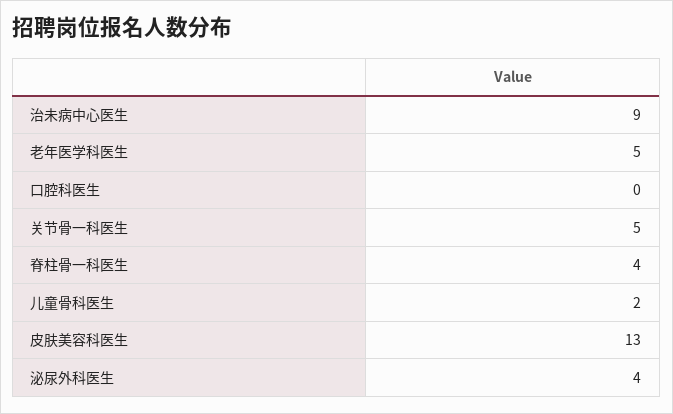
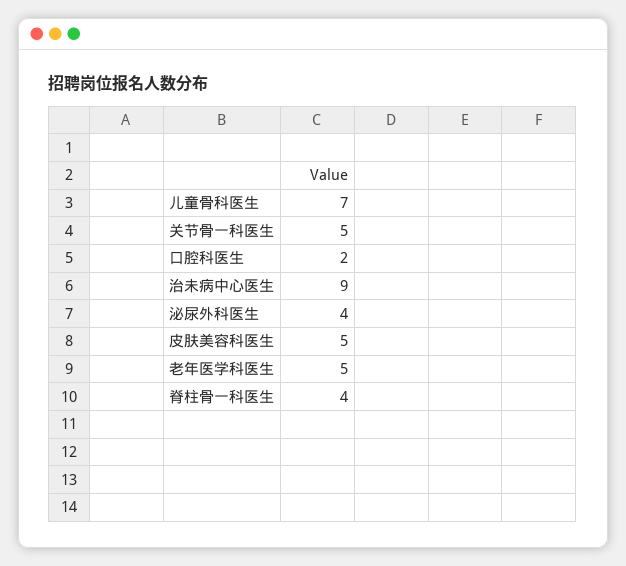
口腔科医生: 0 -> 2
儿童骨科医生: 2 -> 7
皮肤美容科医生: 13 -> 5

